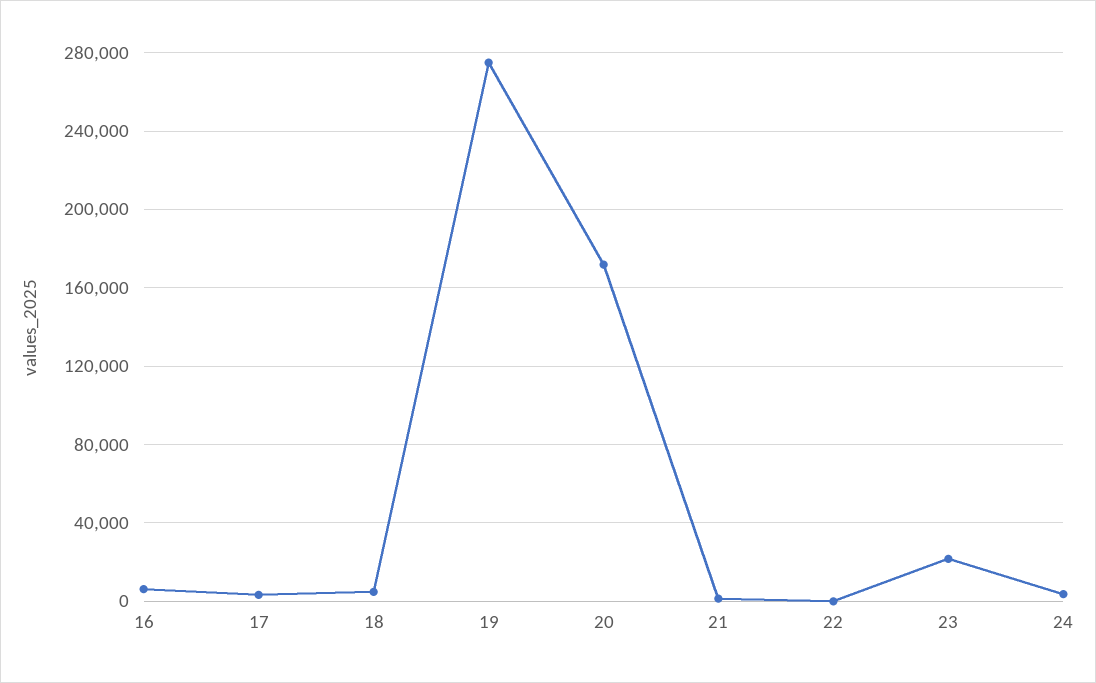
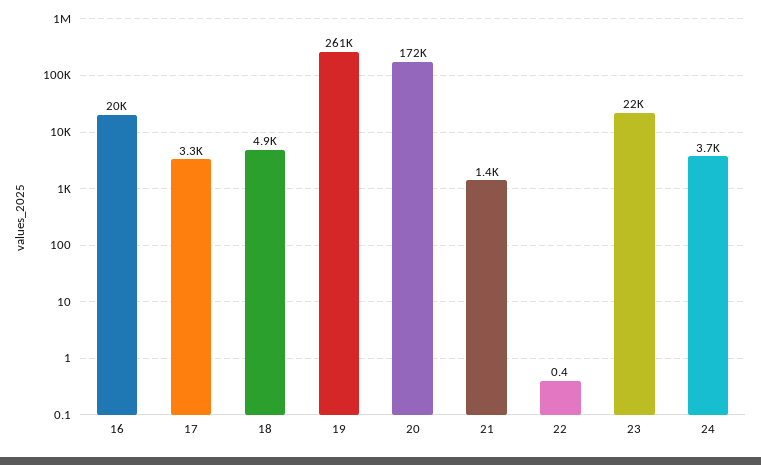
16: 5000 -> 20000
19: 275000 -> 261000

